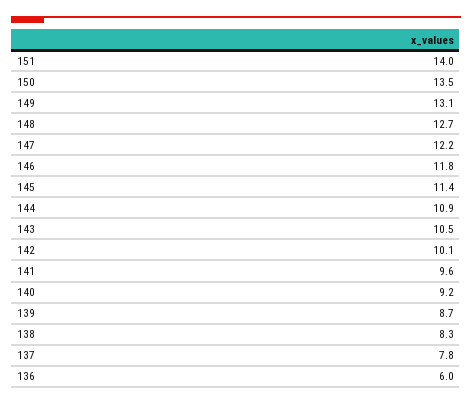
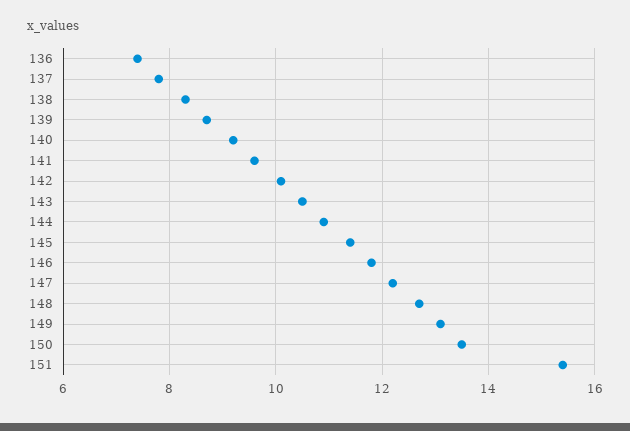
151: 14 -> 15.5
136: 6 -> 7.5

